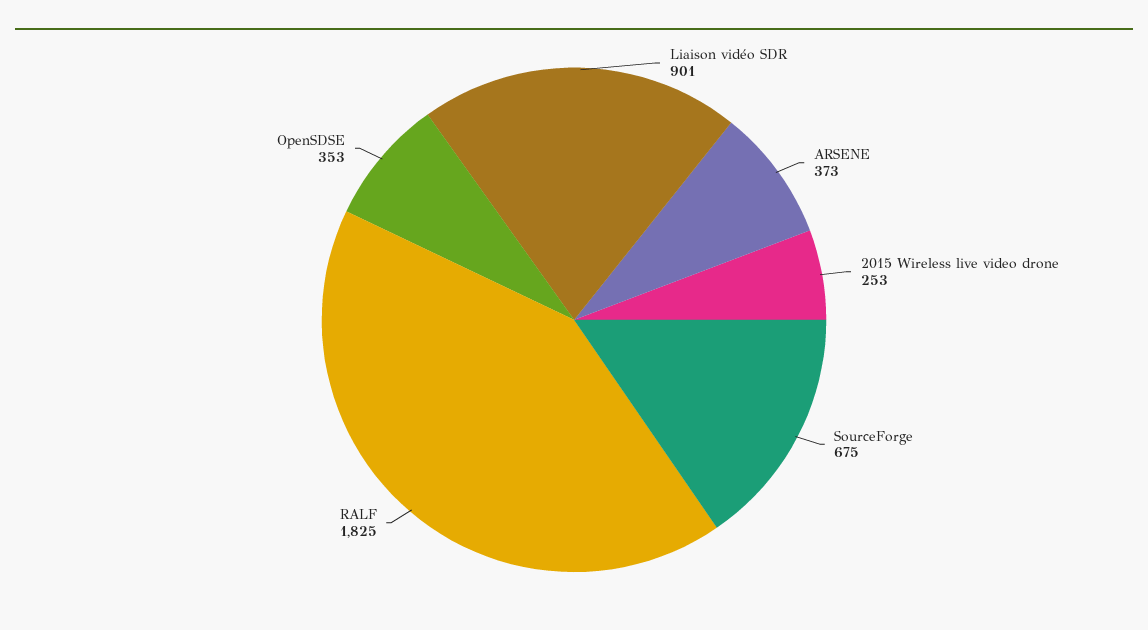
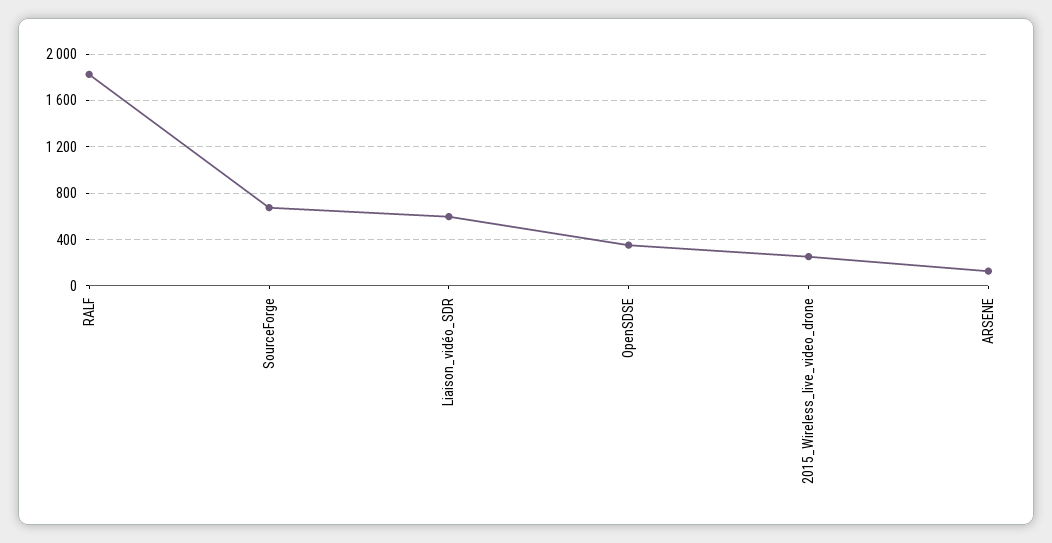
Liaison vidéo SDR: 901 -> 600
ARSENE: 373 -> 100

